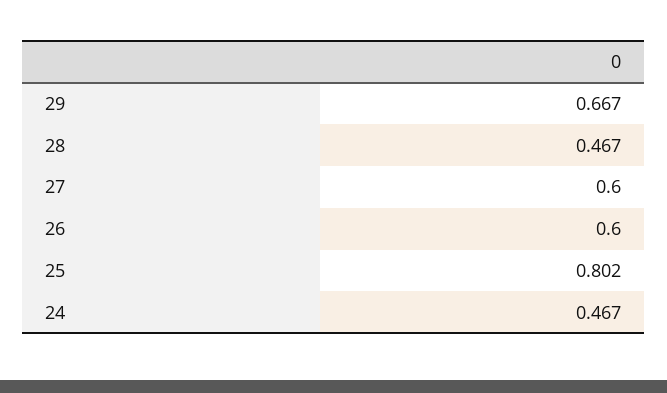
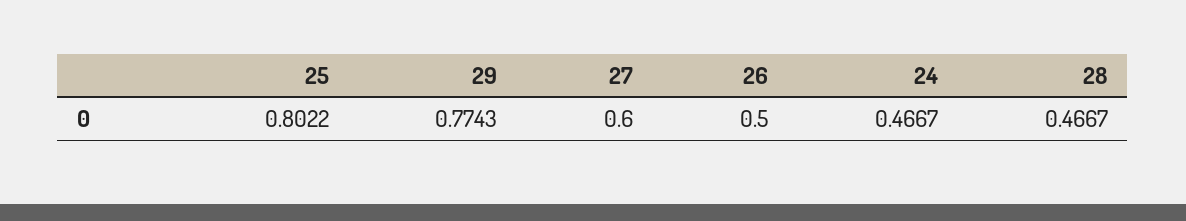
29: 0.667 -> 0.7743
26: 0.6 -> 0.5

